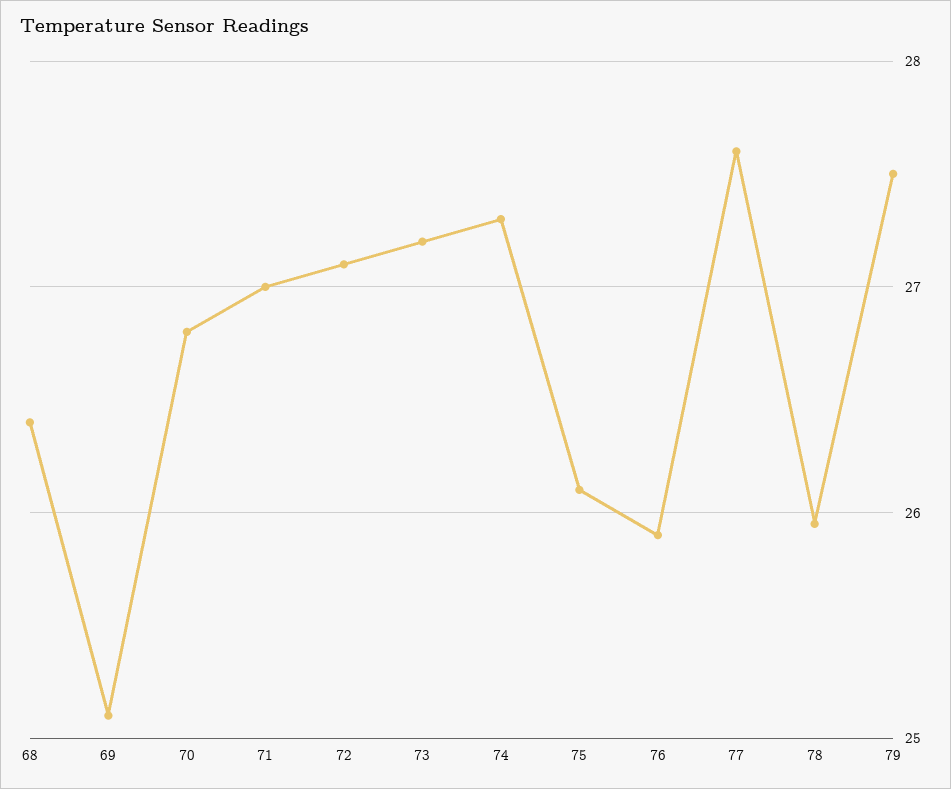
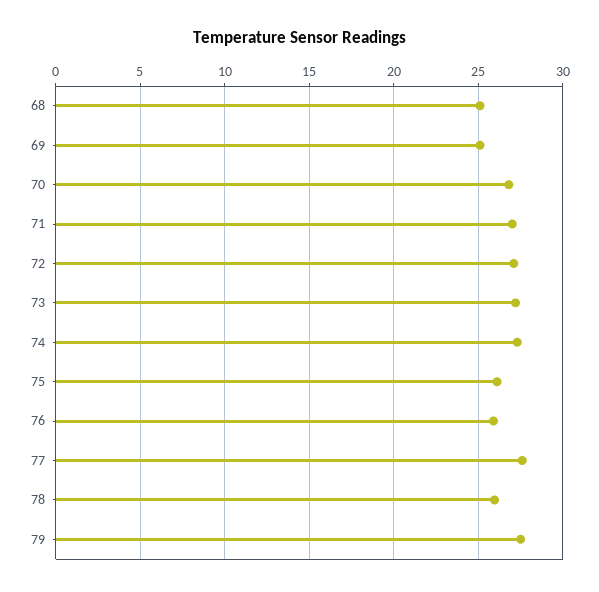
68: 26.4 -> 25

